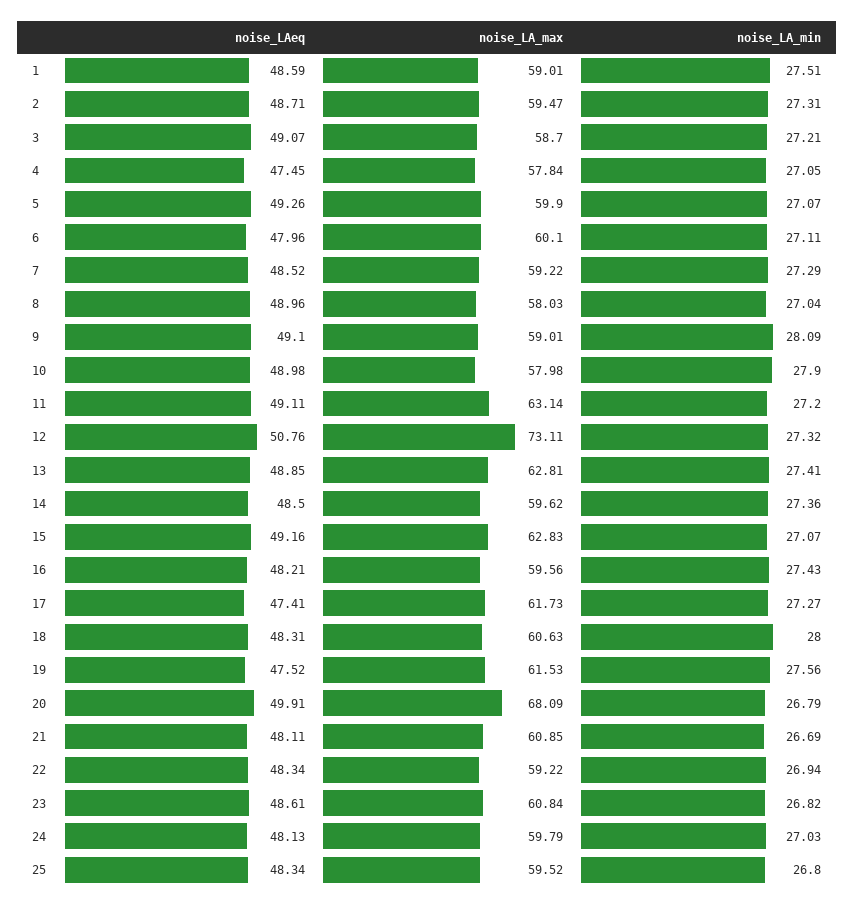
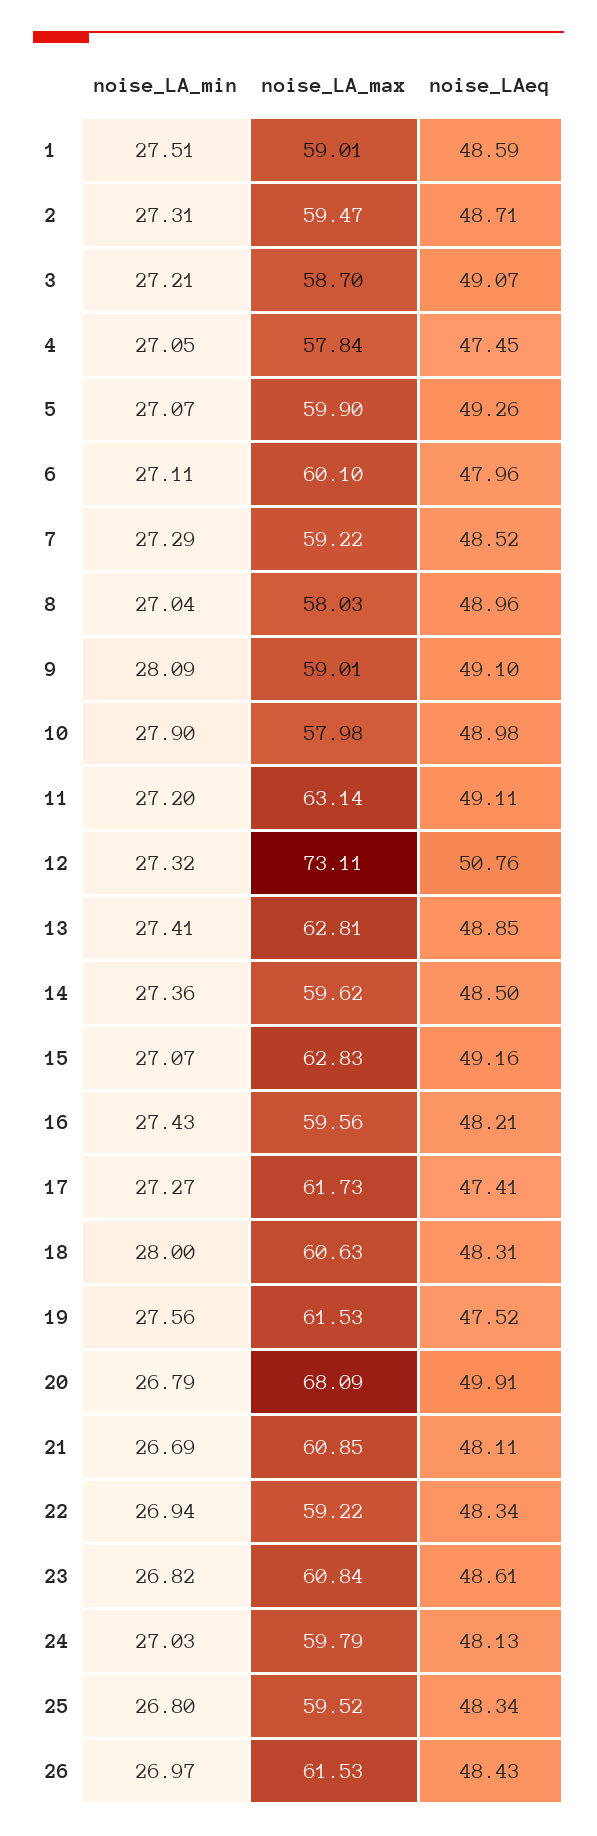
noise_LA_min, 26: none -> 26.97
noise_LA_max, 26: none -> 61.53
noise_LAeq, 26: none -> 48.43

